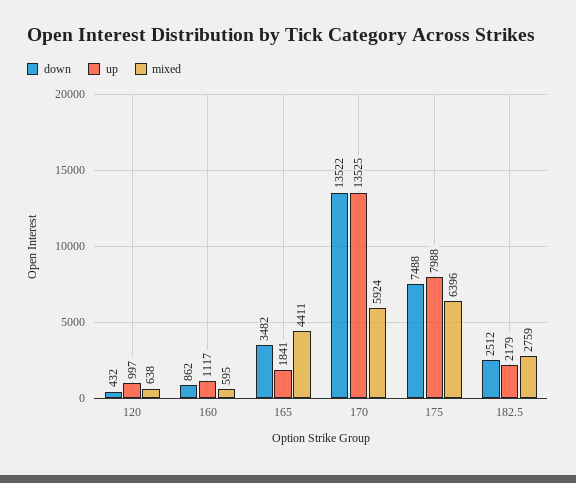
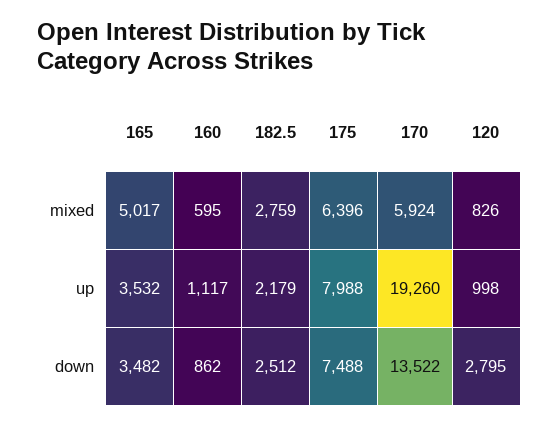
down, 120: 432 -> 2795
up, 120: 997 -> 998
mixed, 120: 638 -> 826
up, 165: 1841 -> 3532
mixed, 165: 4411 -> 5017
up, 170: 13525 -> 19260

